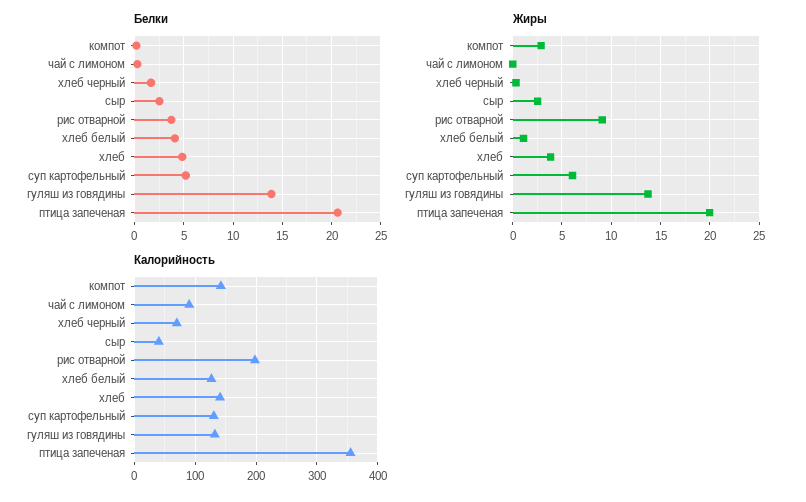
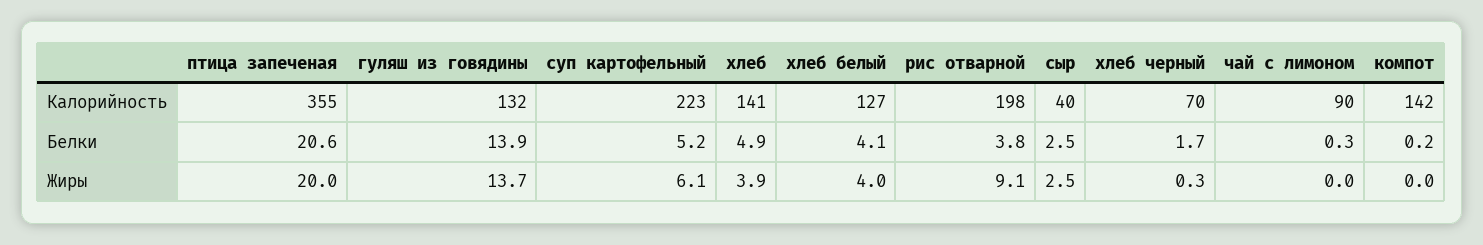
Жиры, компот: 3 -> 0
Жиры, хлеб белый: 1 -> 4
Калорийность, суп картофельный: 130 -> 223

